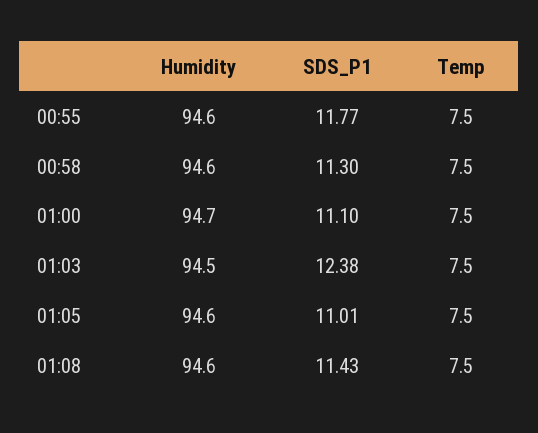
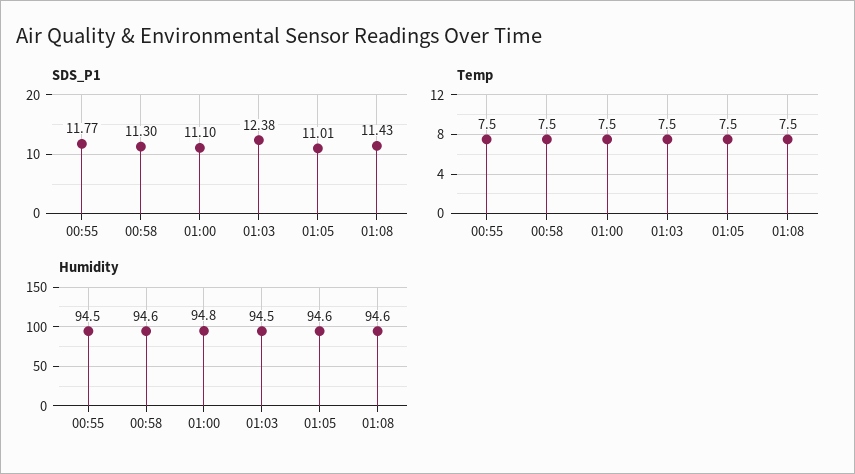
Humidity, 00:55: 94.6 -> 94.5
Humidity, 01:00: 94.7 -> 94.8

